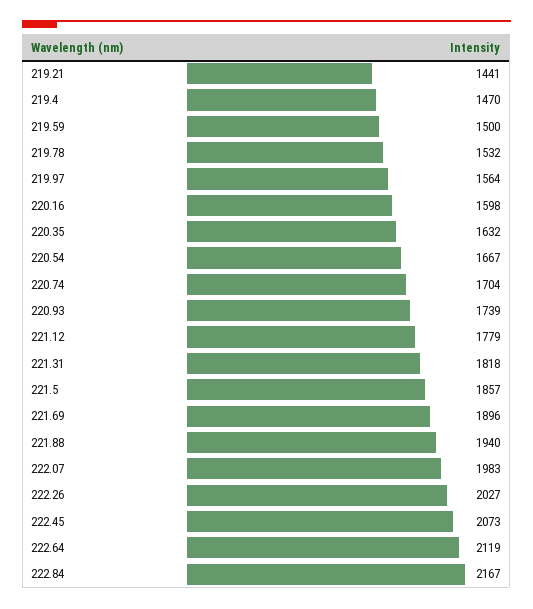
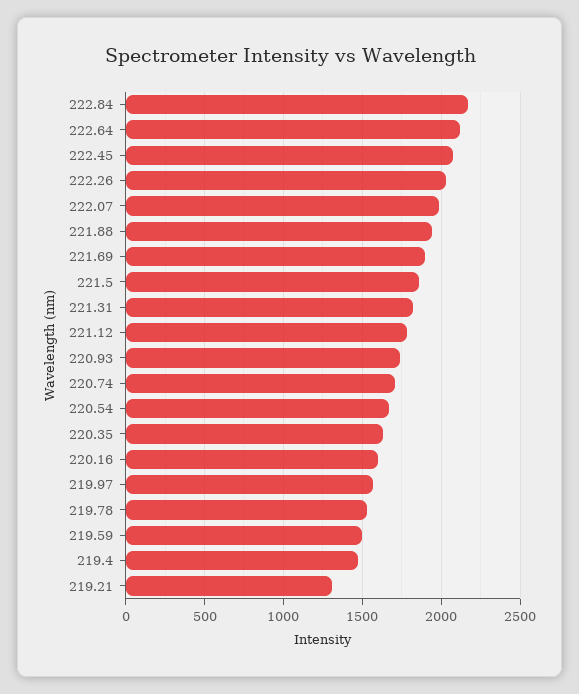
219.21: 1441 -> 1300

